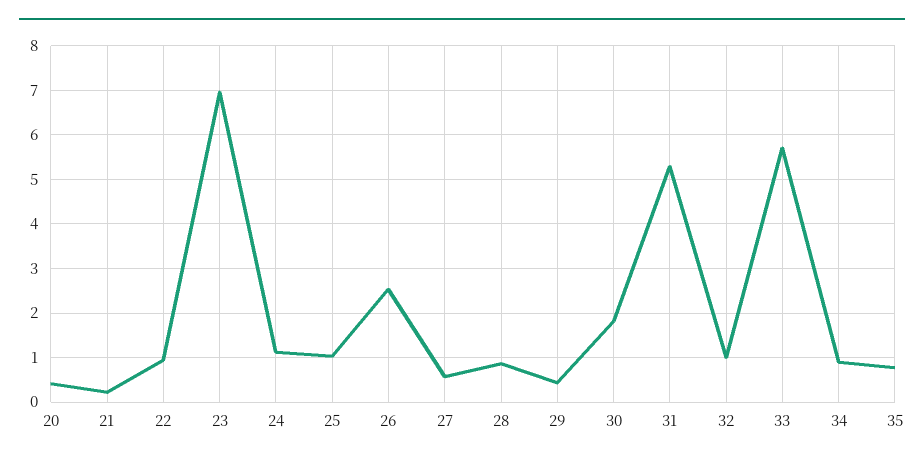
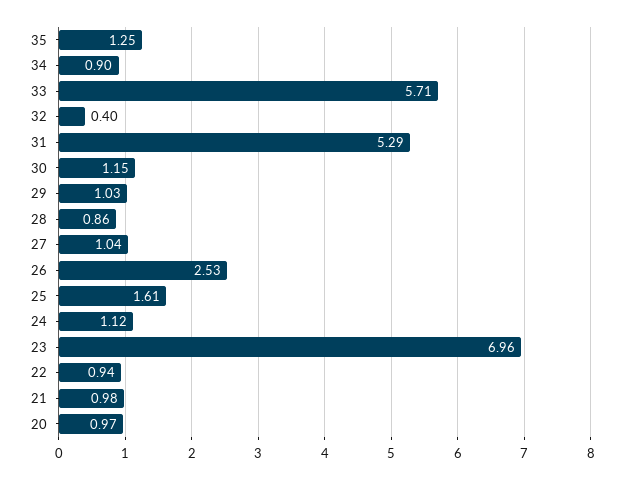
20: 0.4 -> 0.97
21: 0.2 -> 0.98
25: 1 -> 1.61
27: 0.6 -> 1.04
29: 0.4 -> 1.03
30: 1.8 -> 1.15
32: 1 -> 0.4
35: 0.8 -> 1.25

